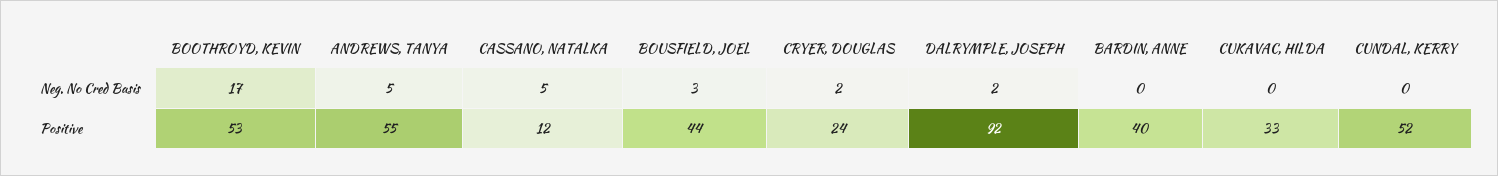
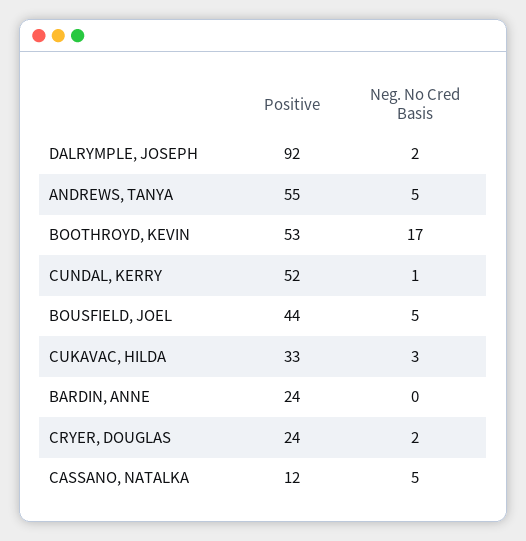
BOUSFIELD, JOEL, Neg. No Cred Basis: 3 -> 5
CUKAVAC, HILDA, Neg. No Cred Basis: 0 -> 3
CUNDAL, KERRY, Neg. No Cred Basis: 0 -> 1
BARDIN, ANNE, Positive: 40 -> 24

